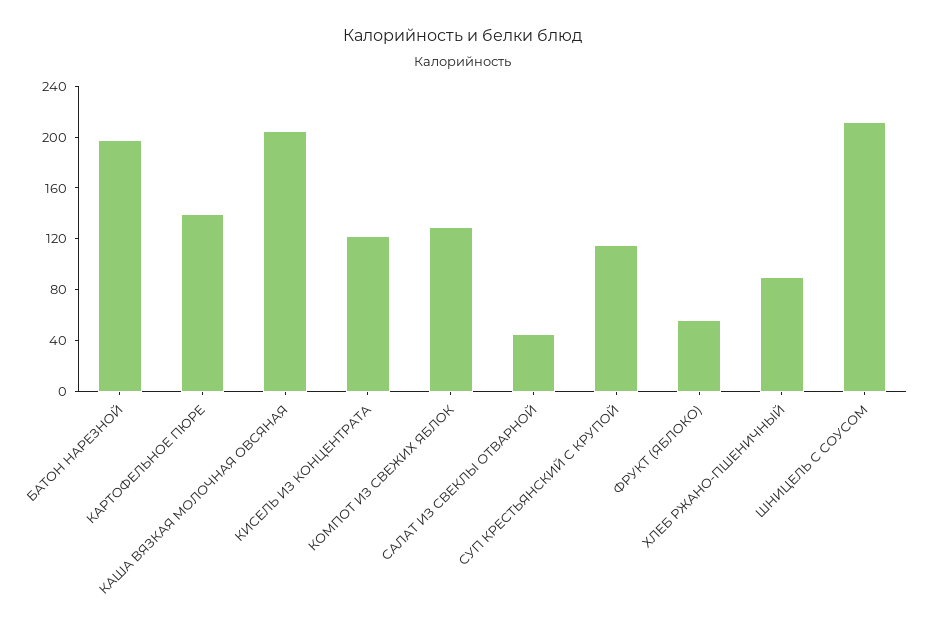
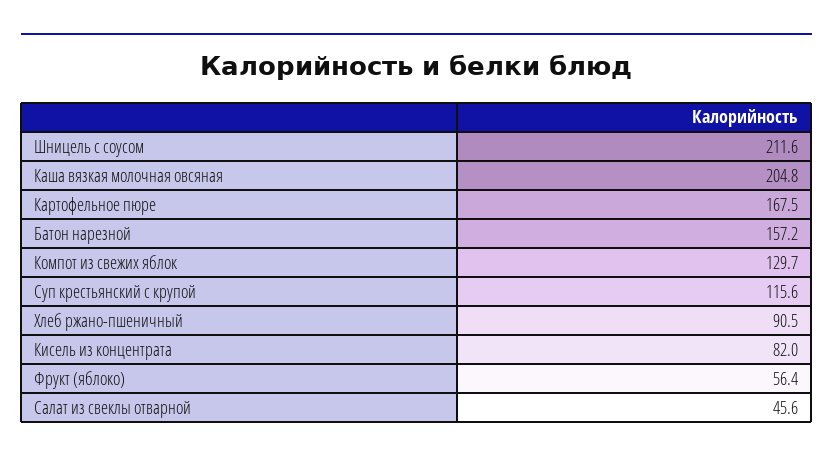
БАТОН НАРЕЗНОЙ: 200 -> 157.2
КАРТОФЕЛЬНОЕ ПЮРЕ: 140 -> 167.5
КИСЕЛЬ ИЗ КОНЦЕНТРАТА: 120 -> 82

